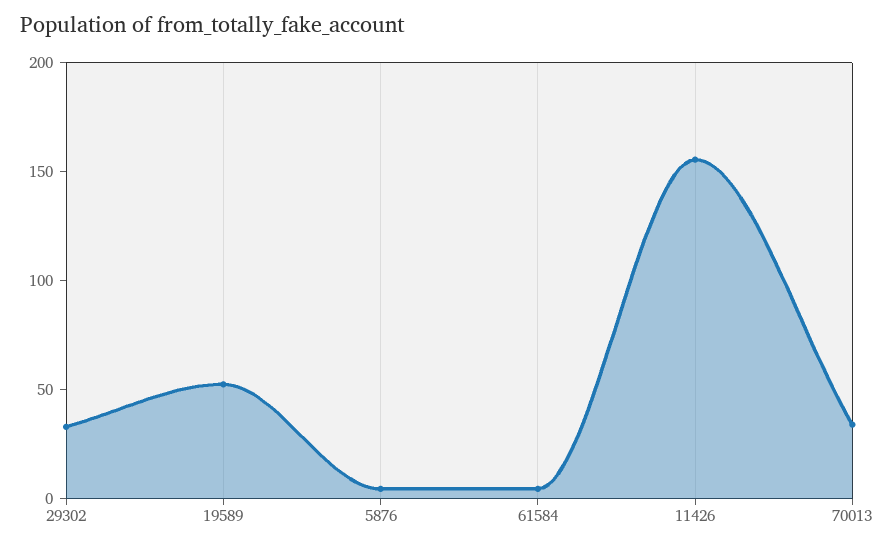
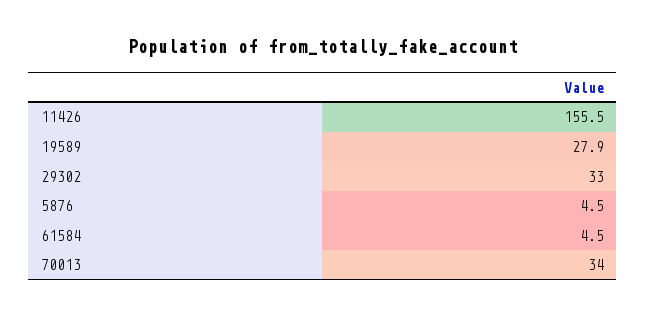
19589: 50 -> 27.9

